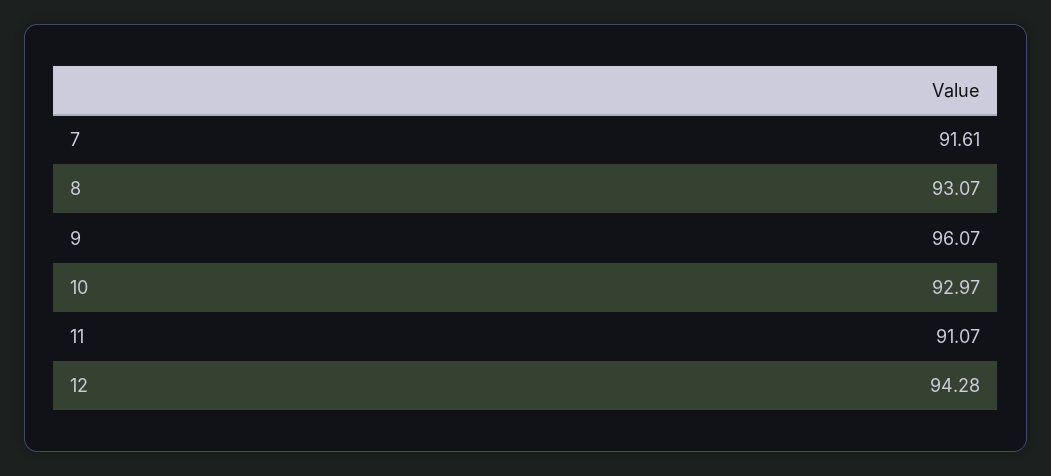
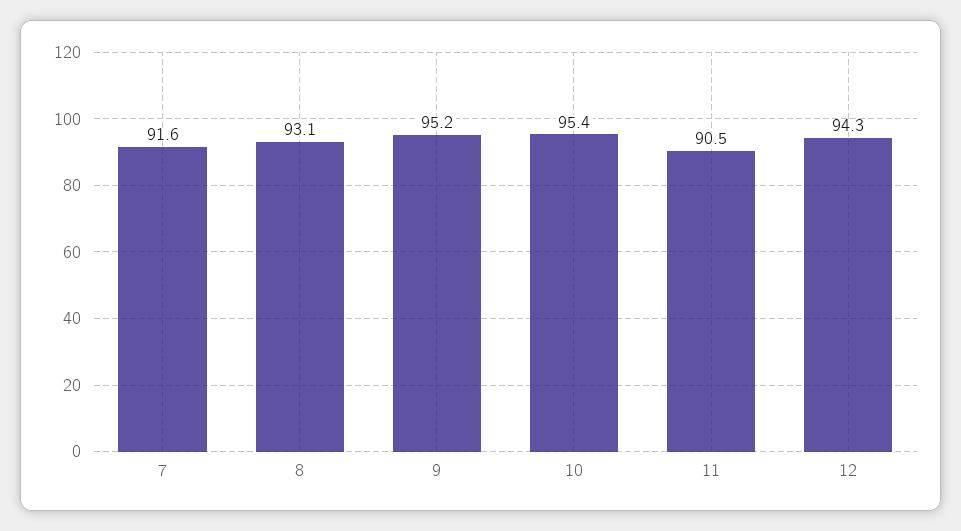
9: 96.07 -> 95.2
10: 92.97 -> 95.4
11: 91.07 -> 90.5

